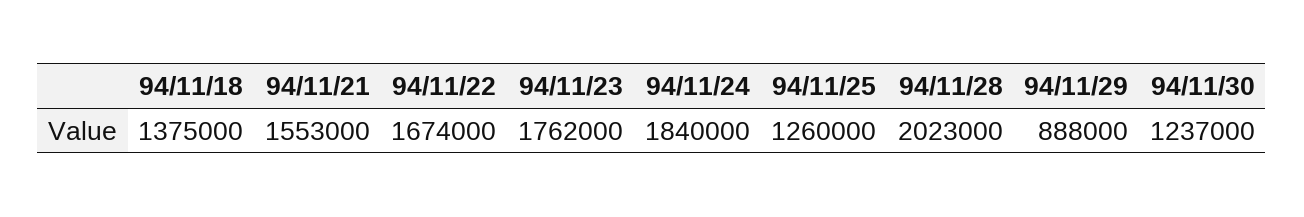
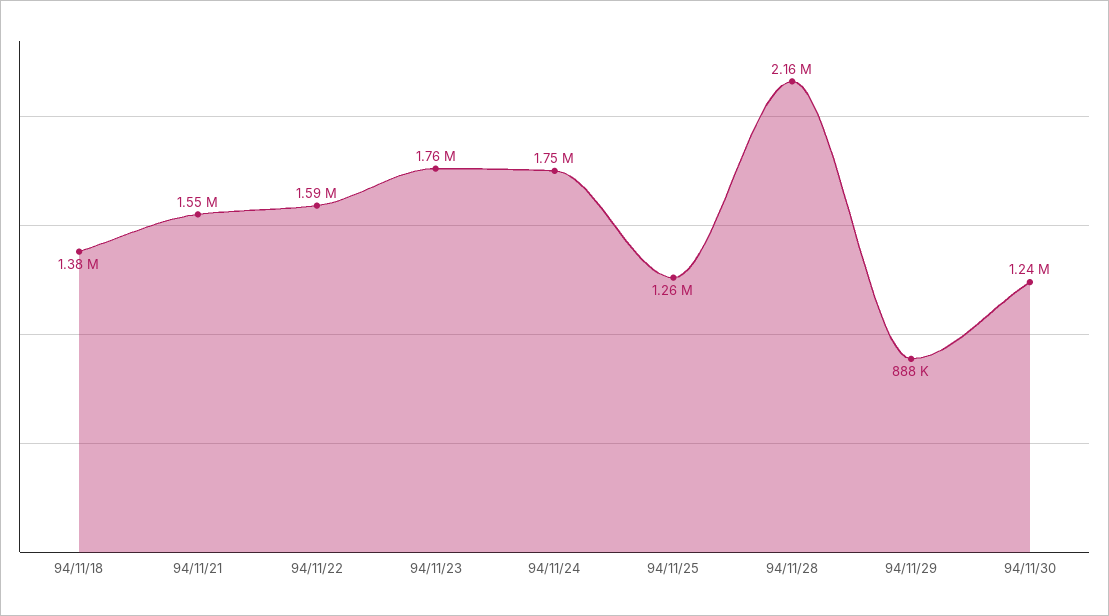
94/11/22: 1674000 -> 1590000
94/11/24: 1840000 -> 1750000
94/11/28: 2023000 -> 2160000

